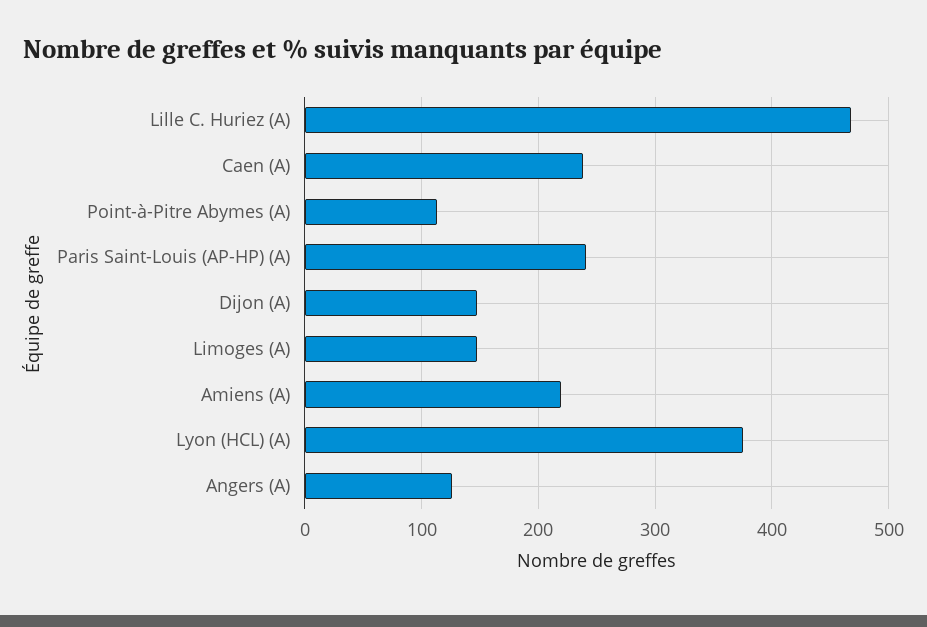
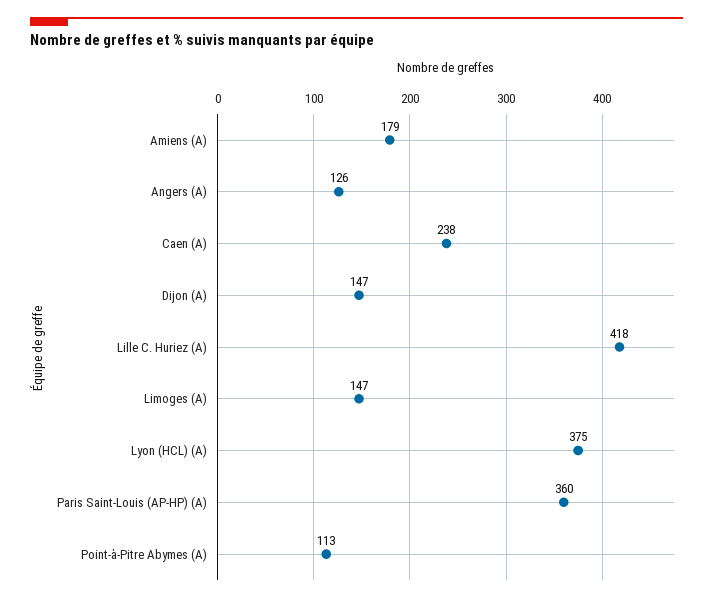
Lille C. Huriez (A): 470 -> 418
Paris Saint-Louis (AP-HP) (A): 240 -> 360
Amiens (A): 220 -> 179

